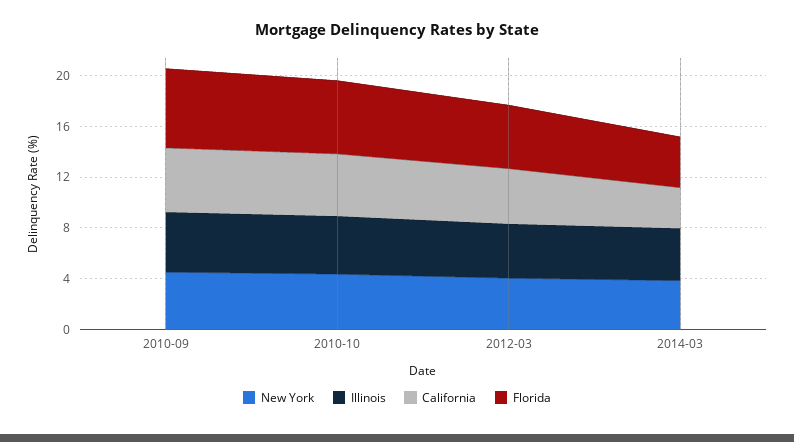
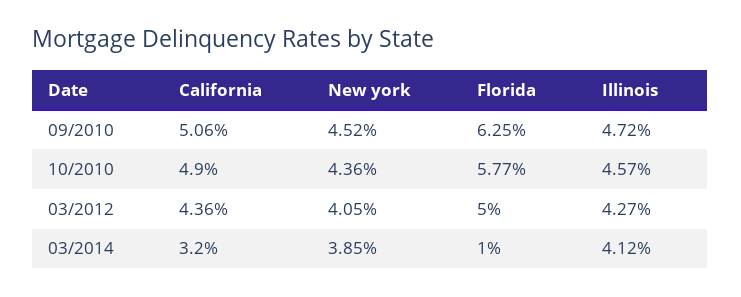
Florida, 2014-03: 4 -> 1

